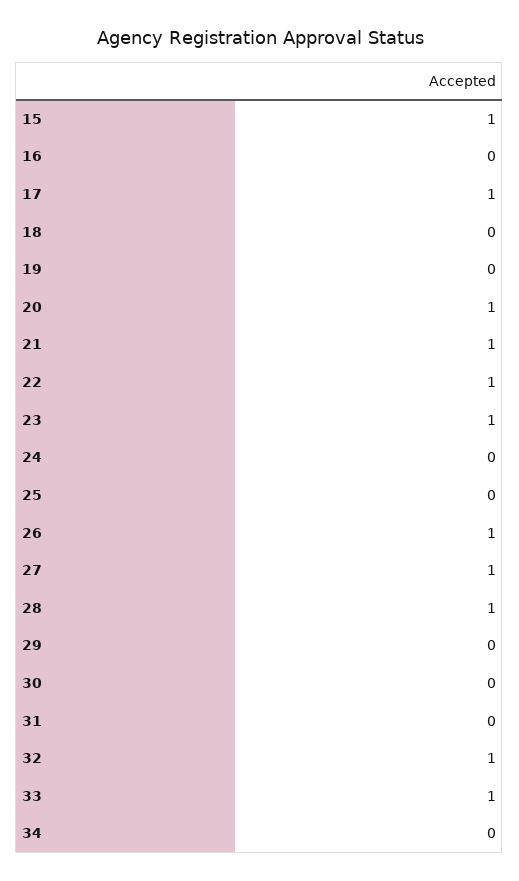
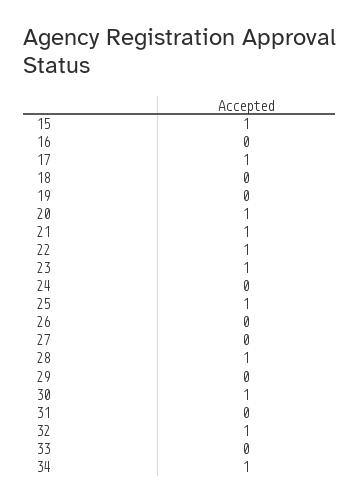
25: 0 -> 1
26: 1 -> 0
27: 1 -> 0
30: 0 -> 1
33: 1 -> 0
34: 0 -> 1

